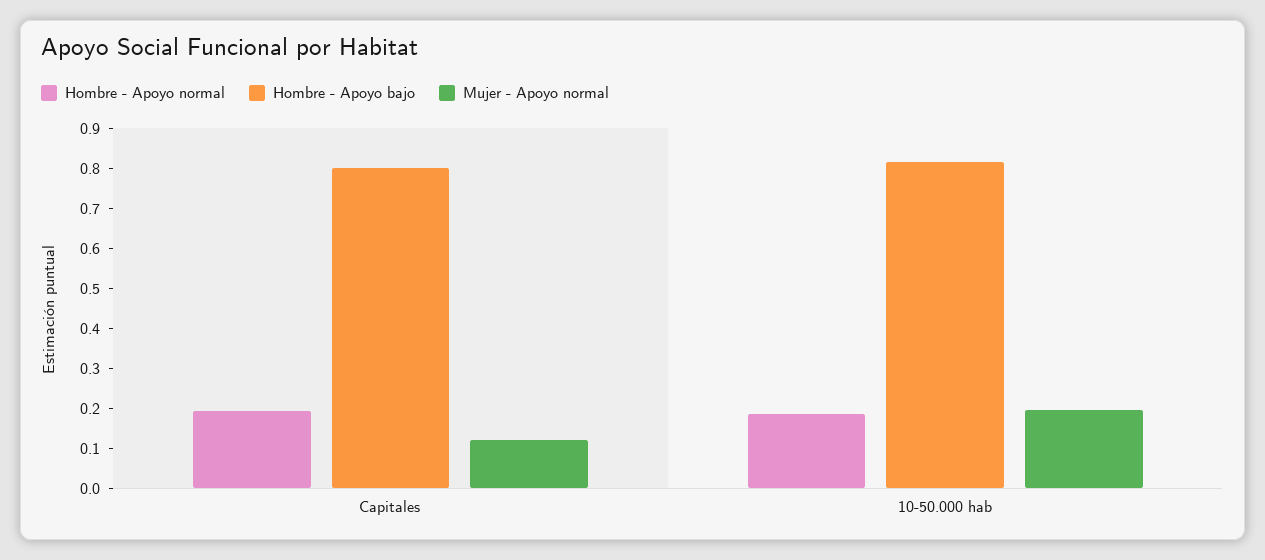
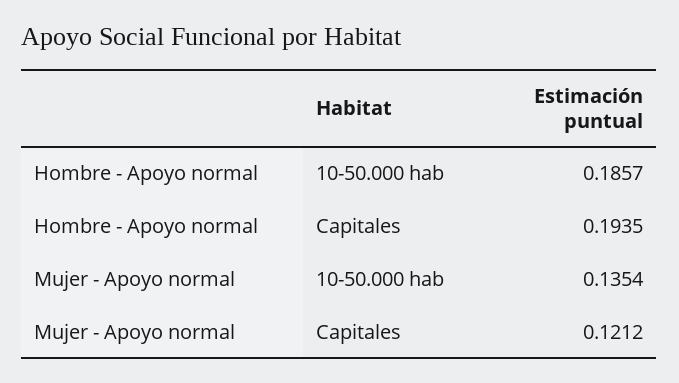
Hombre - Apoyo bajo, Capitales: 0.8 -> none
Hombre - Apoyo bajo, 10-50.000 hab: 0.82 -> none
Mujer - Apoyo normal, 10-50.000 hab: 0.2 -> 0.1354

